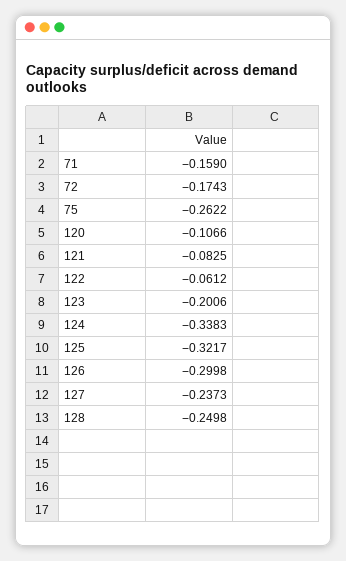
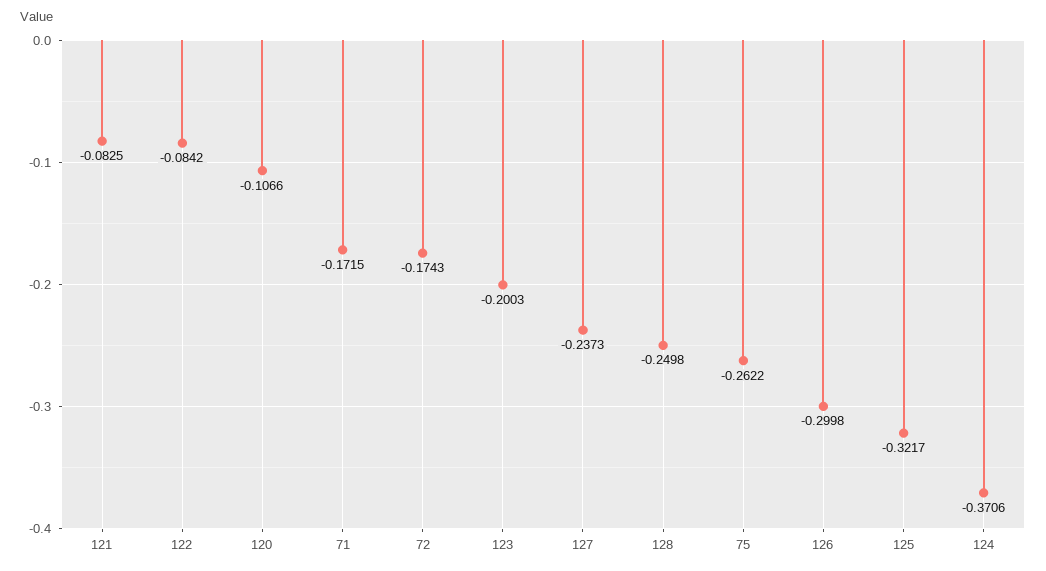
71: -0.159 -> -0.1715
122: -0.0612 -> -0.0842
123: -0.2006 -> -0.2003
124: -0.3383 -> -0.3706

